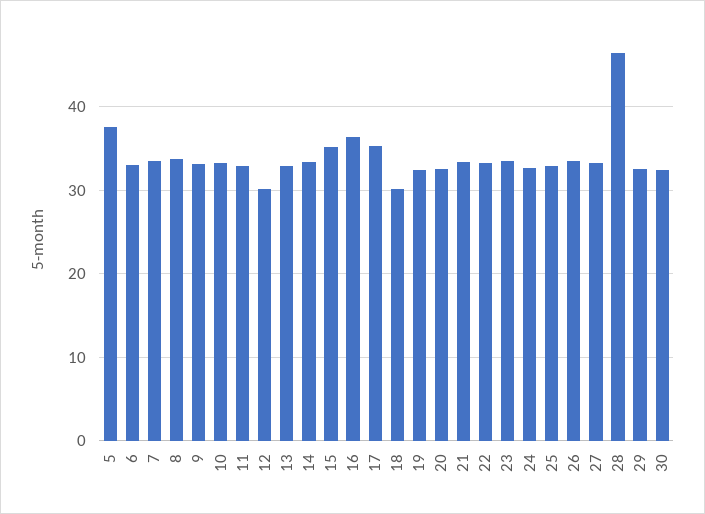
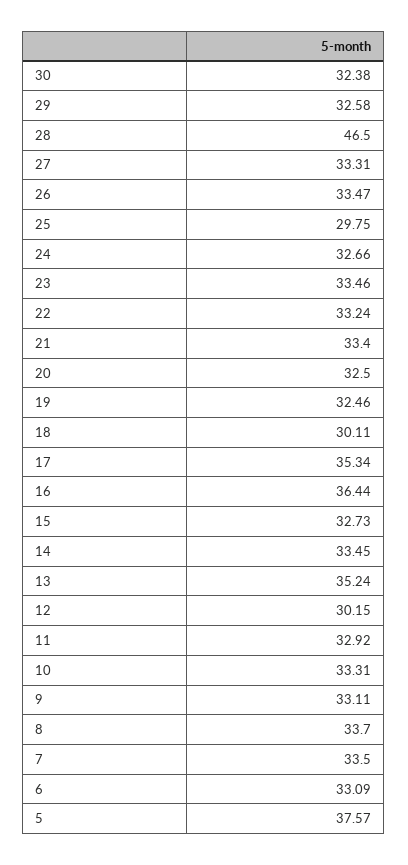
13: 33 -> 35.24
15: 35 -> 32.73
25: 33 -> 29.75

